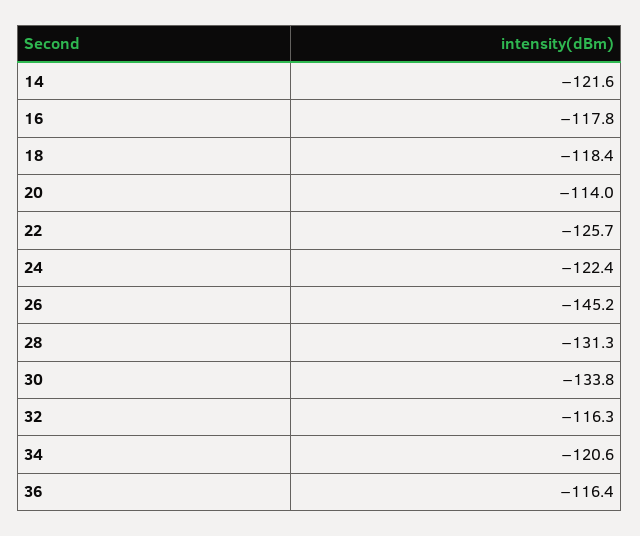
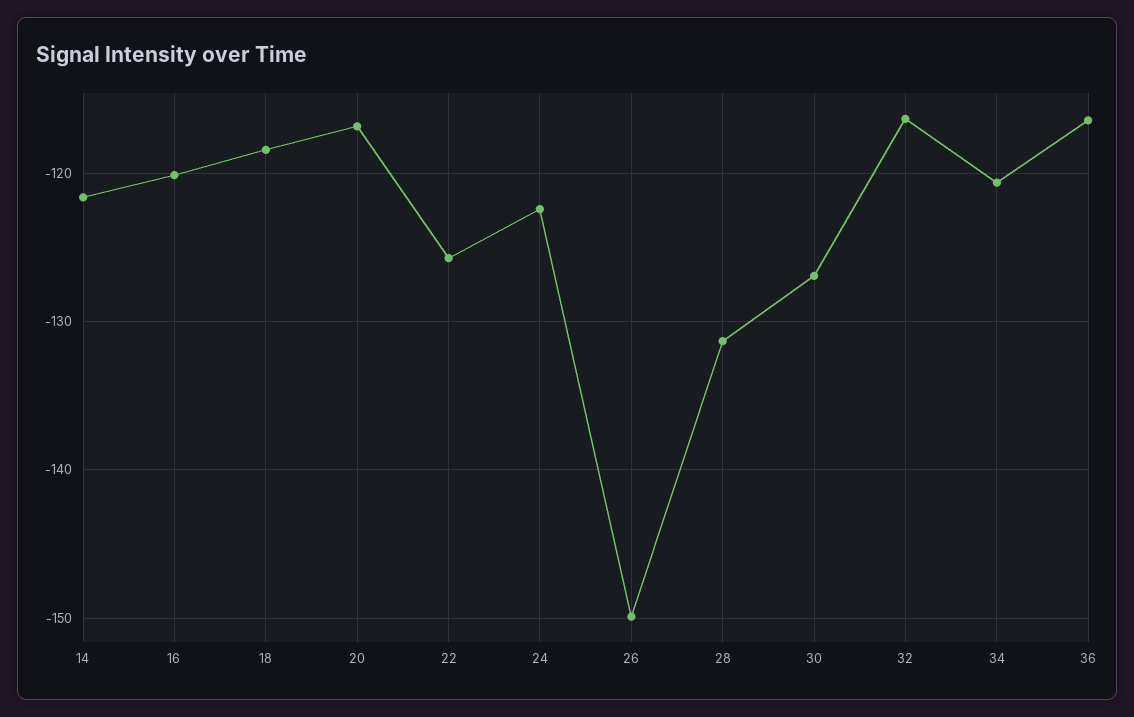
16: -117.8 -> -120
20: -114 -> -117
26: -145.2 -> -150
30: -133.8 -> -127

